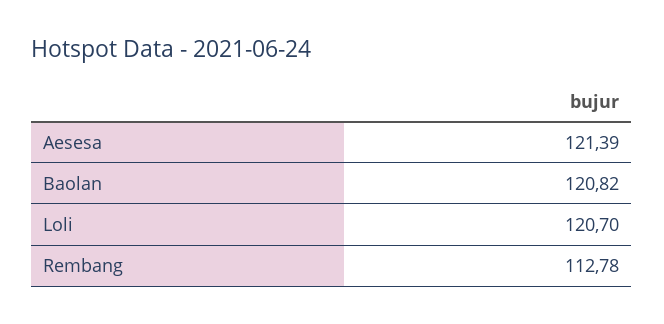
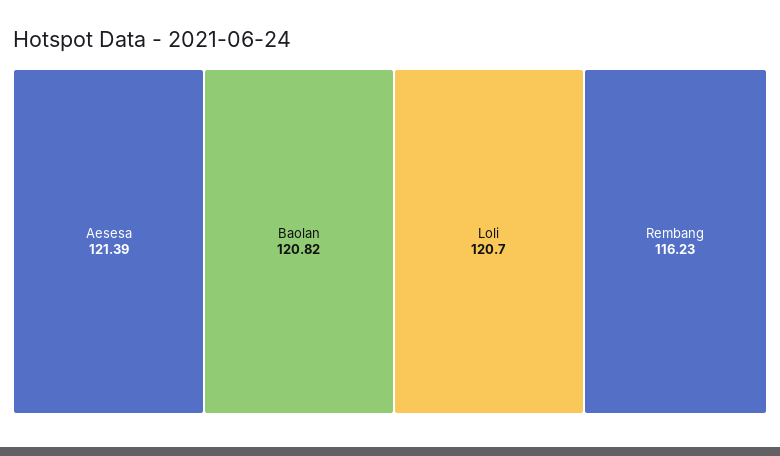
Rembang: 112.78 -> 116.23

